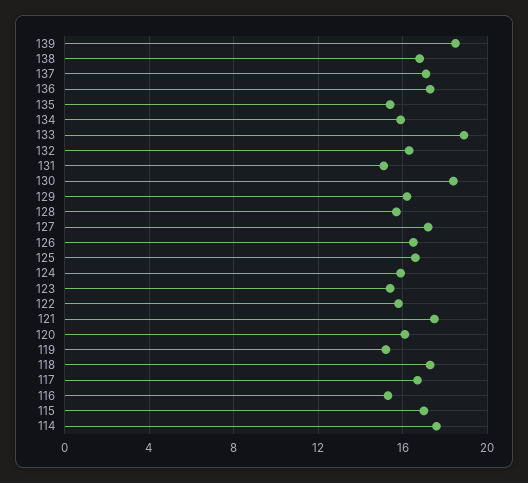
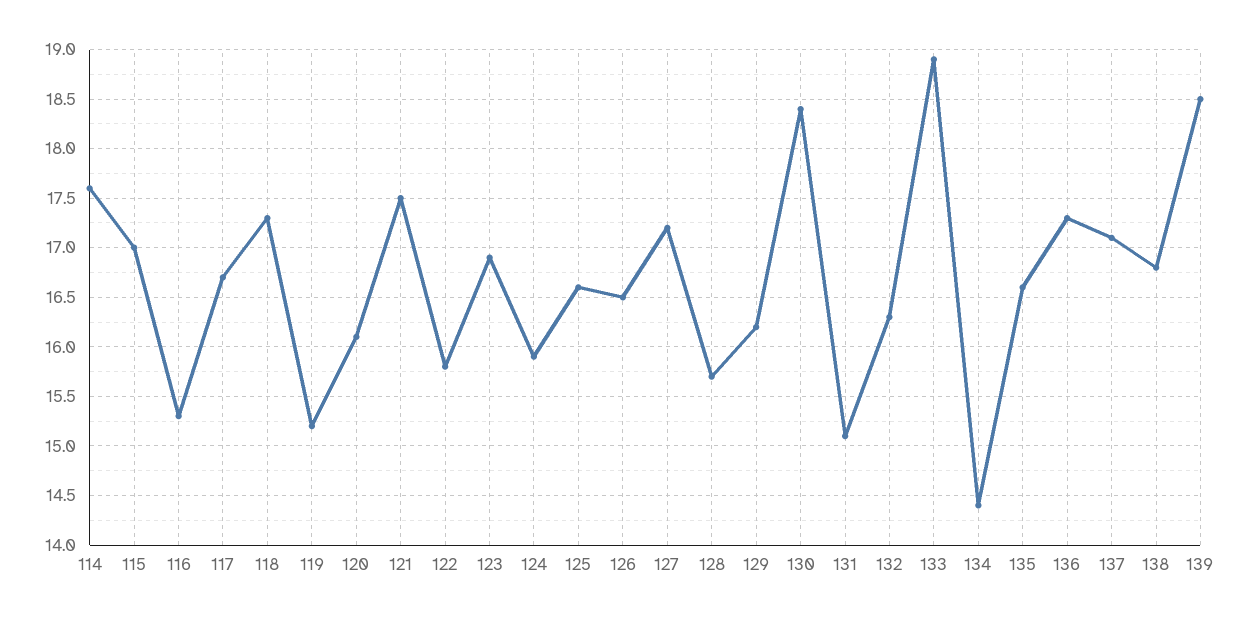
135: 15.5 -> 16.6
134: 16 -> 14.4
123: 15.5 -> 16.9

